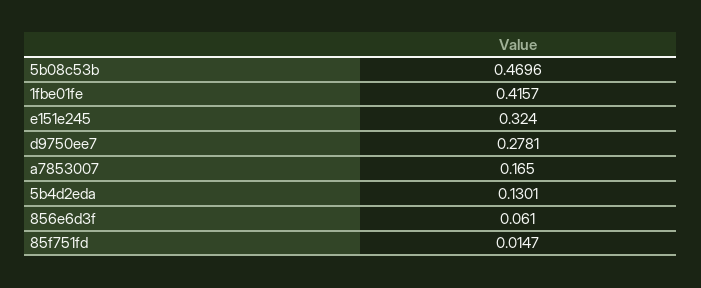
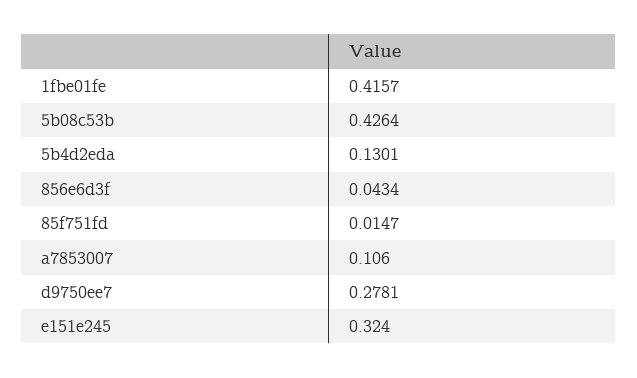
5b08c53b: 0.4696 -> 0.4264
a7853007: 0.165 -> 0.106
856e6d3f: 0.061 -> 0.0434

